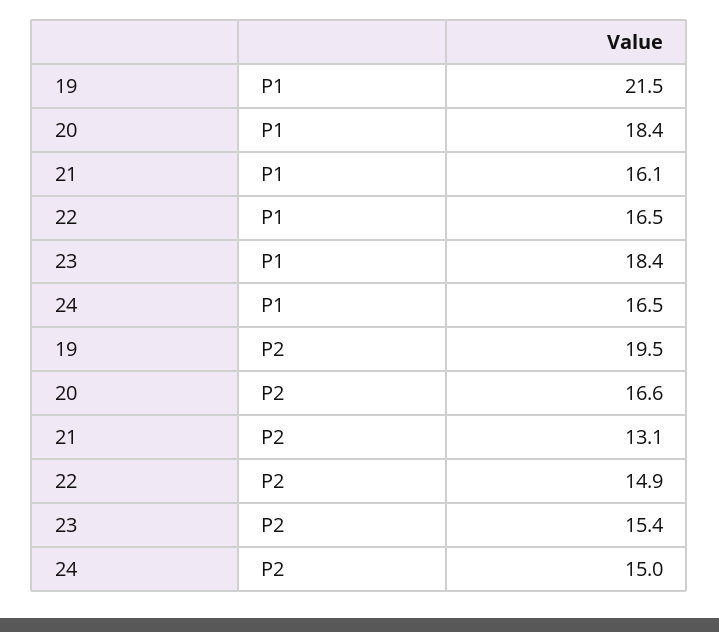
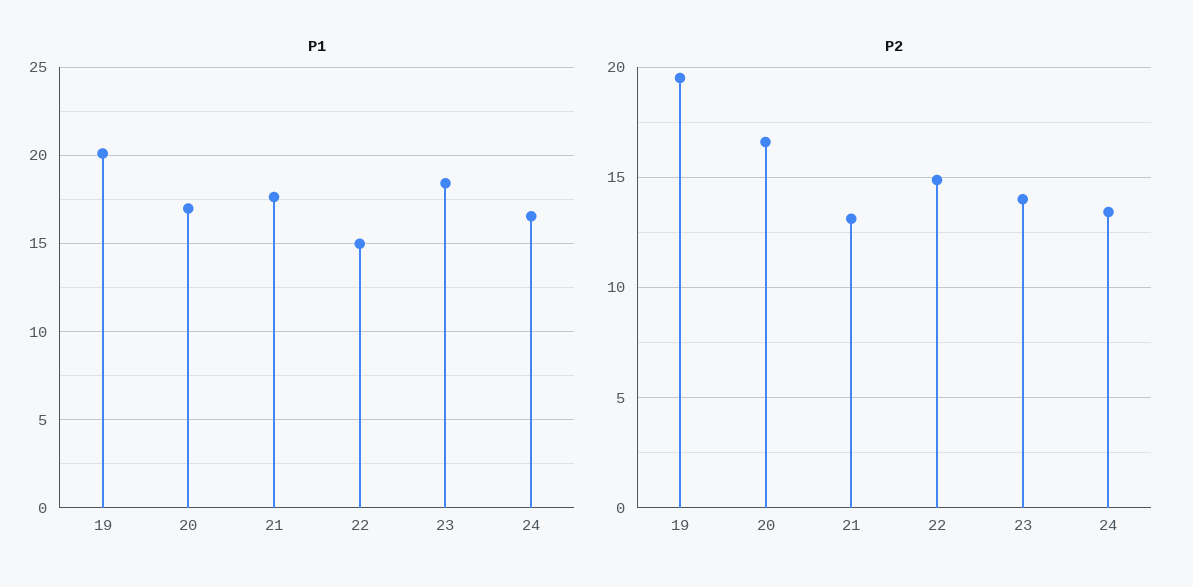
P1, 19: 21.5 -> 20
P1, 20: 18.4 -> 17
P1, 21: 16.1 -> 17.5
P1, 22: 16.5 -> 15
P2, 23: 15.4 -> 14
P2, 24: 15 -> 13.5

